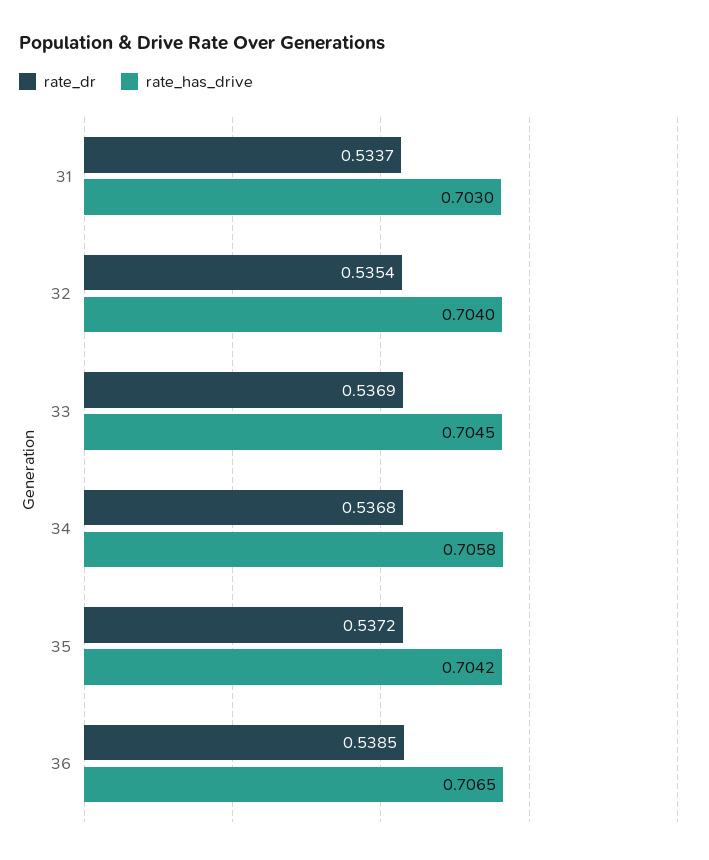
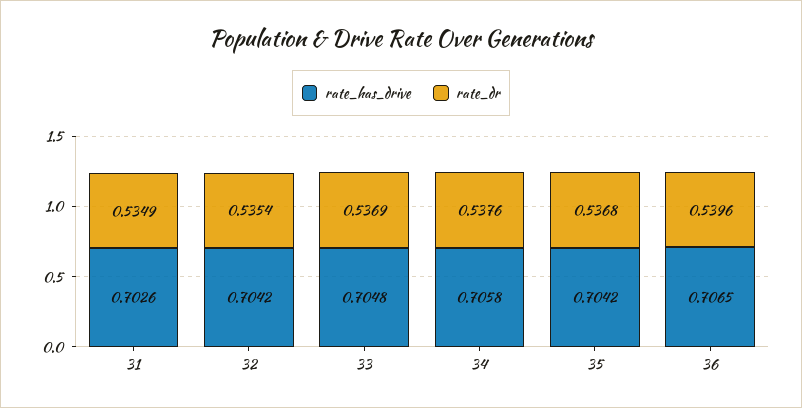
rate_dr, 31: 0.5337 -> 0.5349
rate_has_drive, 31: 0.703 -> 0.7026
rate_has_drive, 32: 0.704 -> 0.7042
rate_has_drive, 33: 0.7045 -> 0.7048
rate_dr, 34: 0.5368 -> 0.5376
rate_dr, 35: 0.5372 -> 0.5368
rate_dr, 36: 0.5385 -> 0.5396

